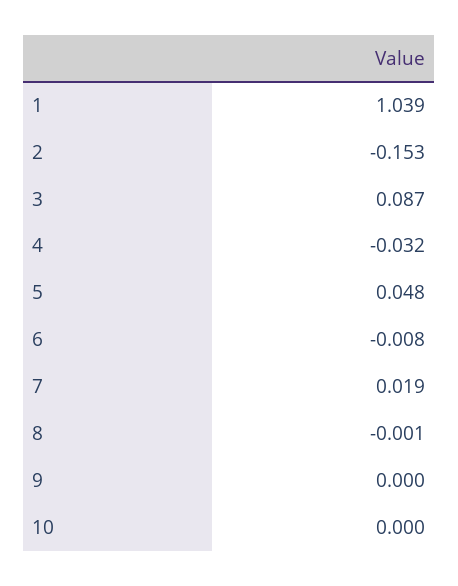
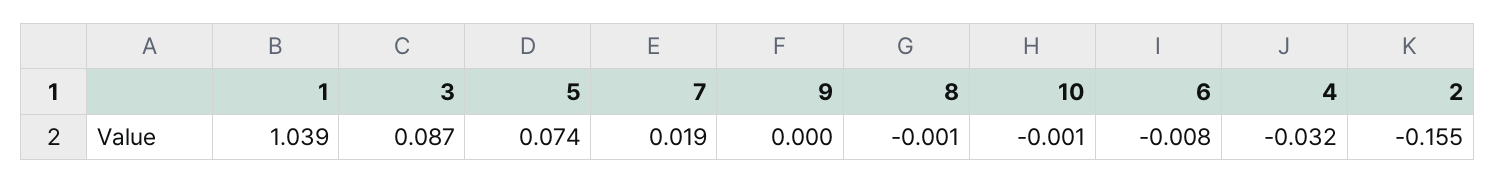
2: -0.153 -> -0.155
5: 0.048 -> 0.074
10: 0 -> -0.001

